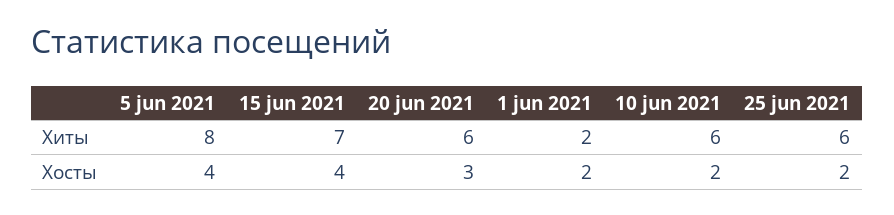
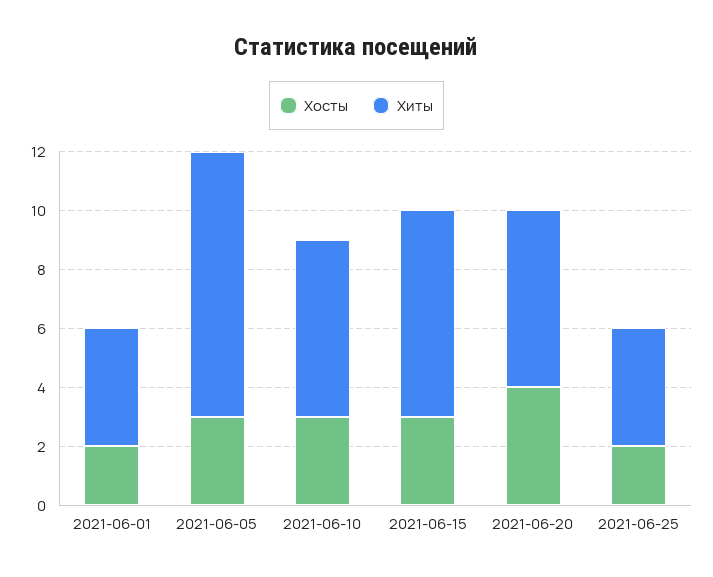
Хиты, 5 jun 2021: 8 -> 9
Хиты, 1 jun 2021: 2 -> 4
Хиты, 25 jun 2021: 6 -> 4
Хосты, 5 jun 2021: 4 -> 3
Хосты, 15 jun 2021: 4 -> 3
Хосты, 20 jun 2021: 3 -> 4
Хосты, 10 jun 2021: 2 -> 3

